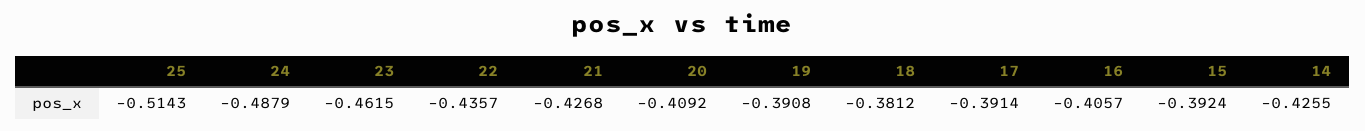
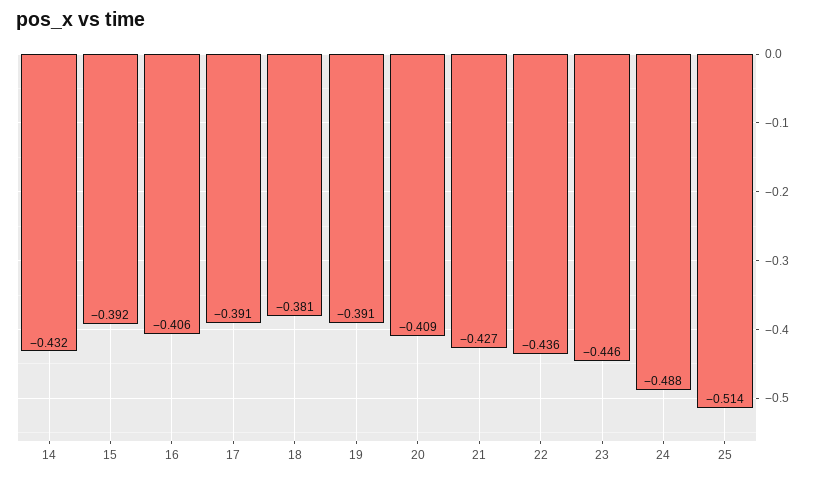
23: -0.4615 -> -0.446
14: -0.4255 -> -0.432

